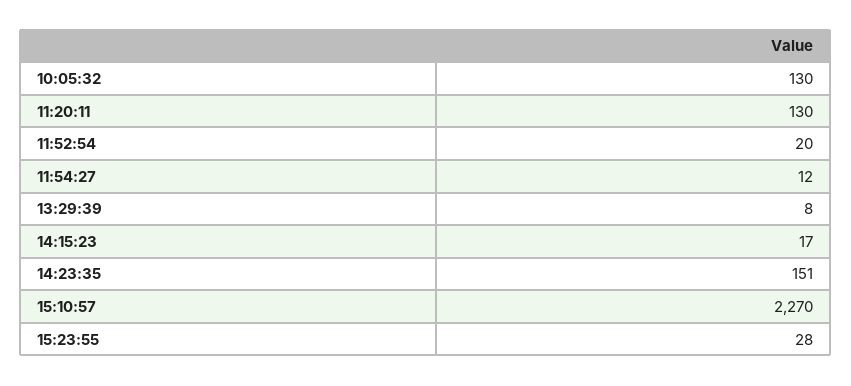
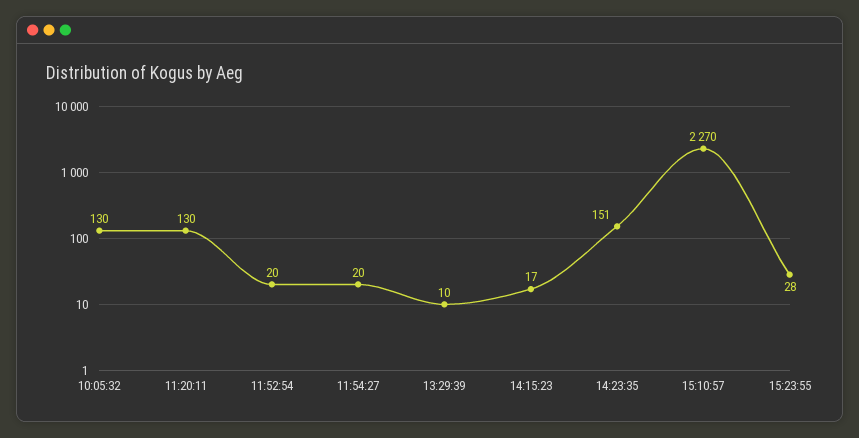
11:54:27: 12 -> 20
13:29:39: 8 -> 10

